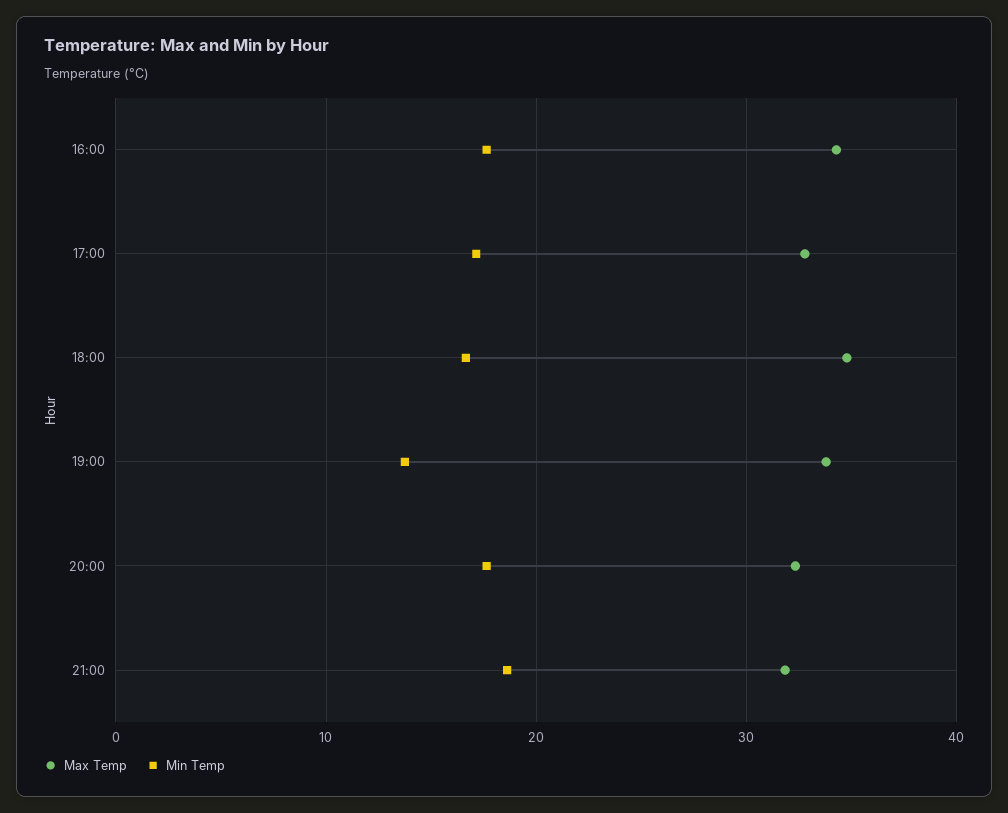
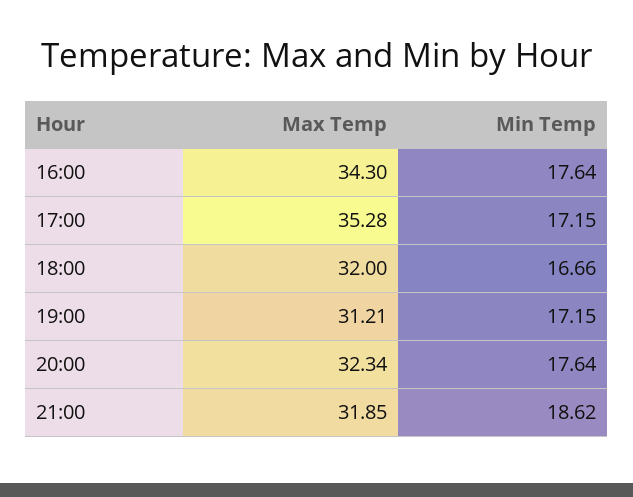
Max Temp, 17:00: 33 -> 35.28
Max Temp, 18:00: 35 -> 32
Max Temp, 19:00: 34 -> 31.21
Min Temp, 19:00: 14 -> 17.15

